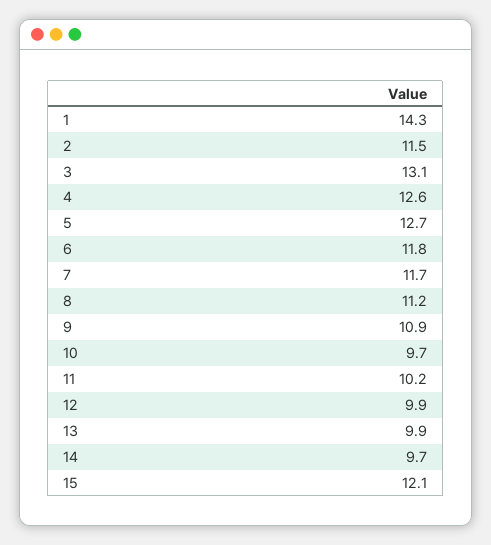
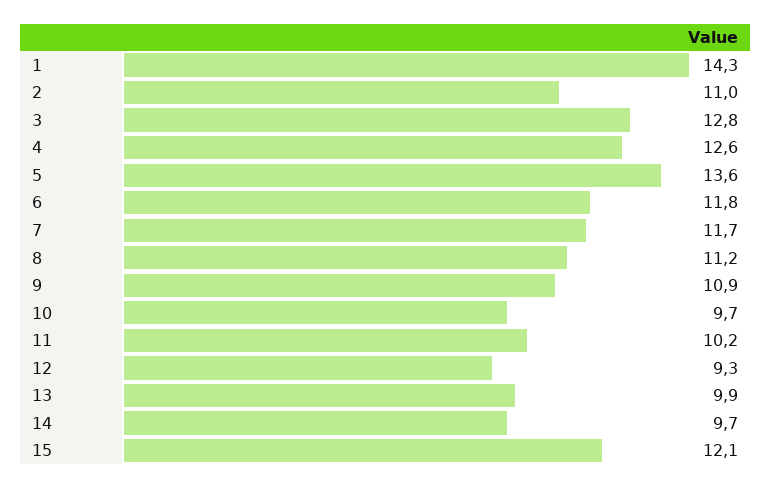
2: 11.5 -> 11
3: 13.1 -> 12.8
5: 12.7 -> 13.6
12: 9.9 -> 9.3

